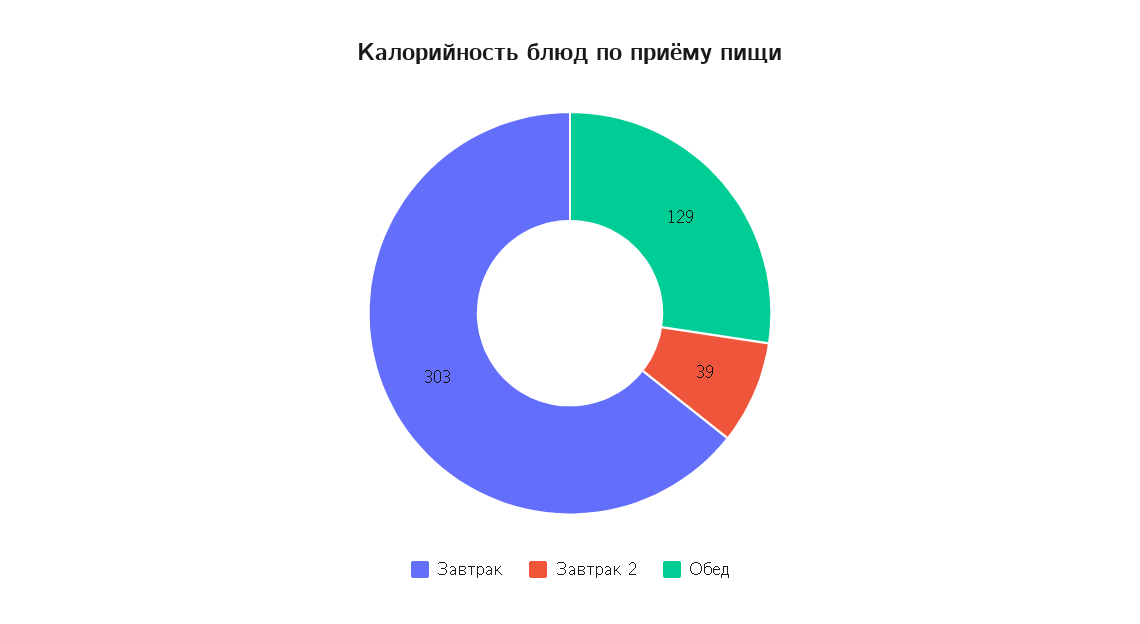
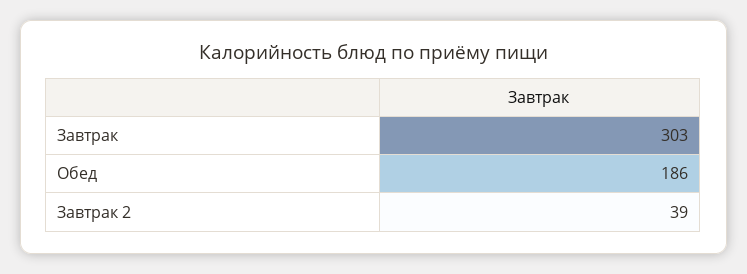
Обед: 129 -> 186

